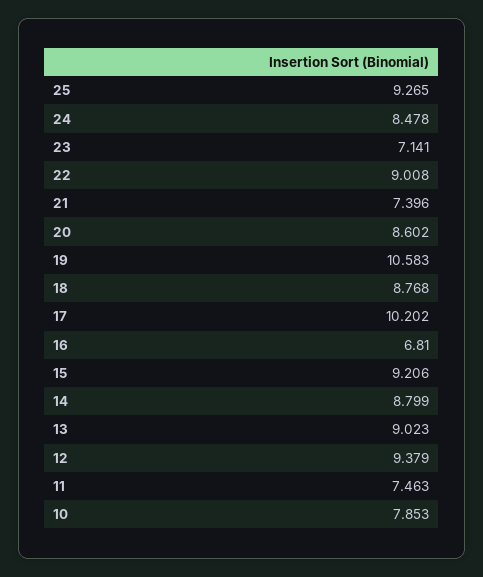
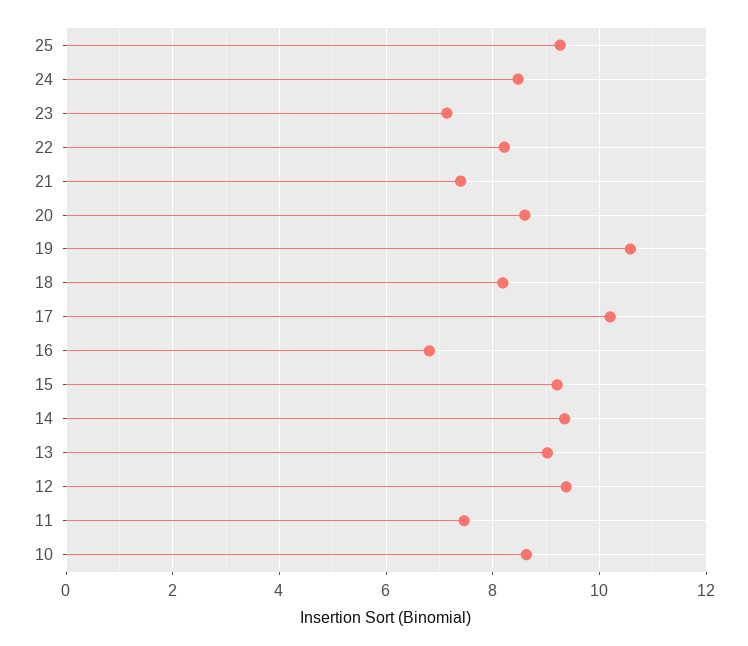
22: 9.008 -> 8.2
18: 8.768 -> 8.2
14: 8.799 -> 9.4
10: 7.853 -> 8.6

